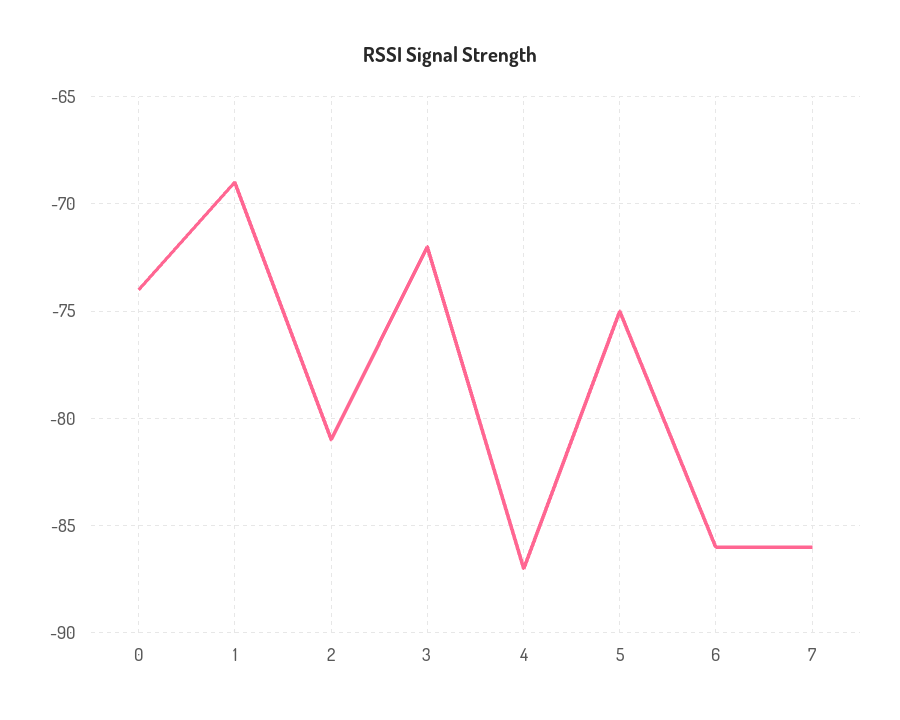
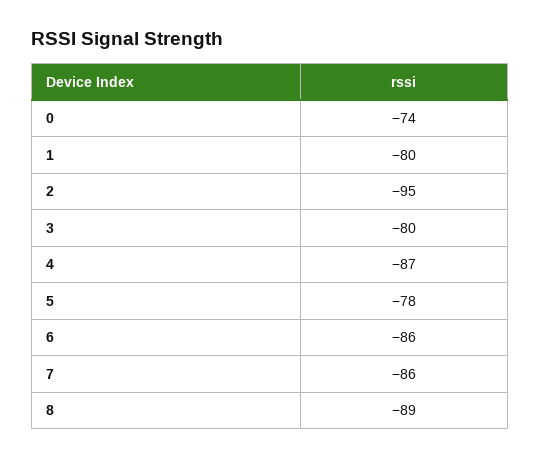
1: -69 -> -80
2: -81 -> -95
3: -72 -> -80
5: -75 -> -78
8: none -> -89

